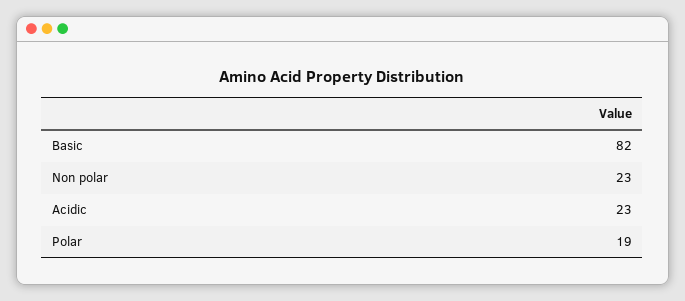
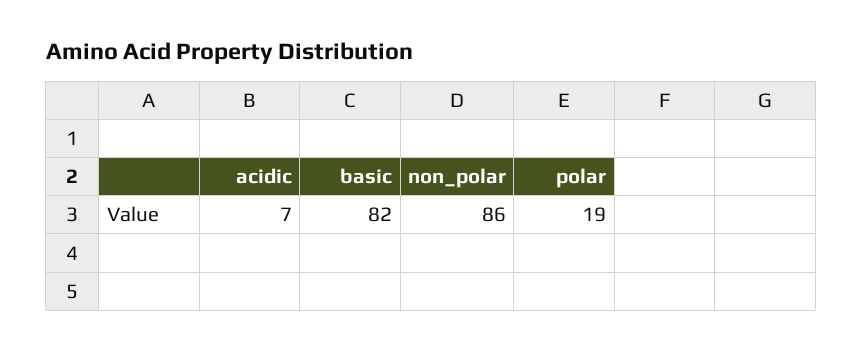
Non polar: 23 -> 86
Acidic: 23 -> 7

